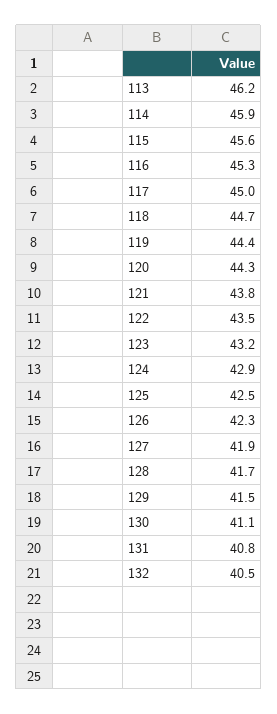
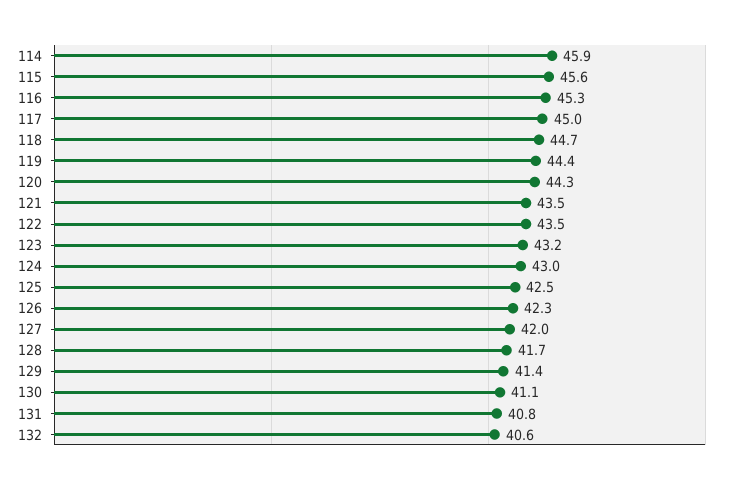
113: 46.2 -> none
121: 43.8 -> 43.5
124: 42.9 -> 43
127: 41.9 -> 42
129: 41.5 -> 41.4
132: 40.5 -> 40.6

